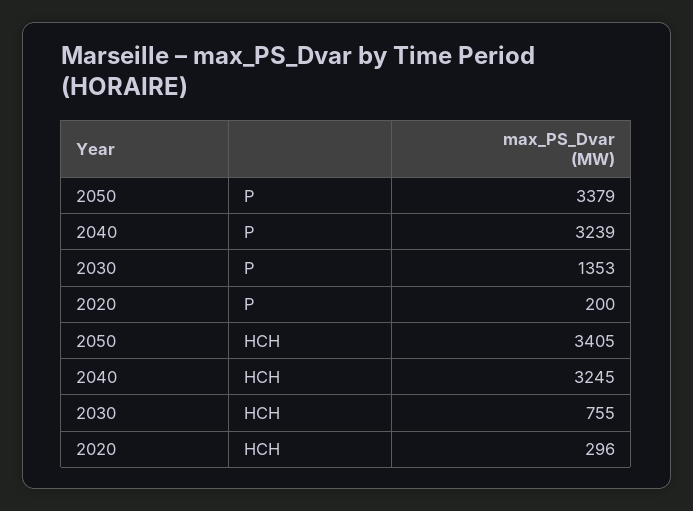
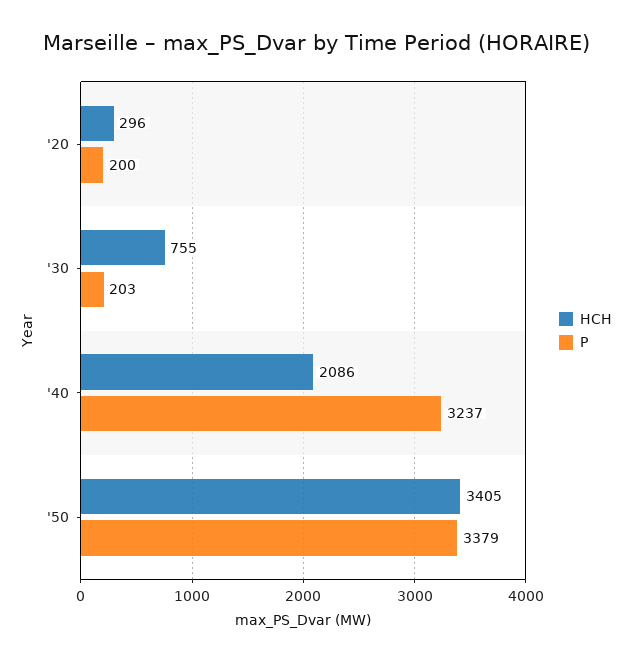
P, 2040: 3239 -> 3237
P, 2030: 1353 -> 203
HCH, 2040: 3245 -> 2086

